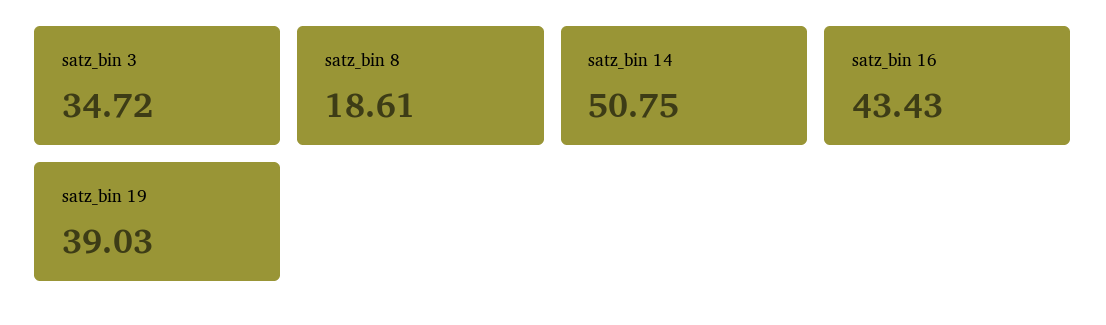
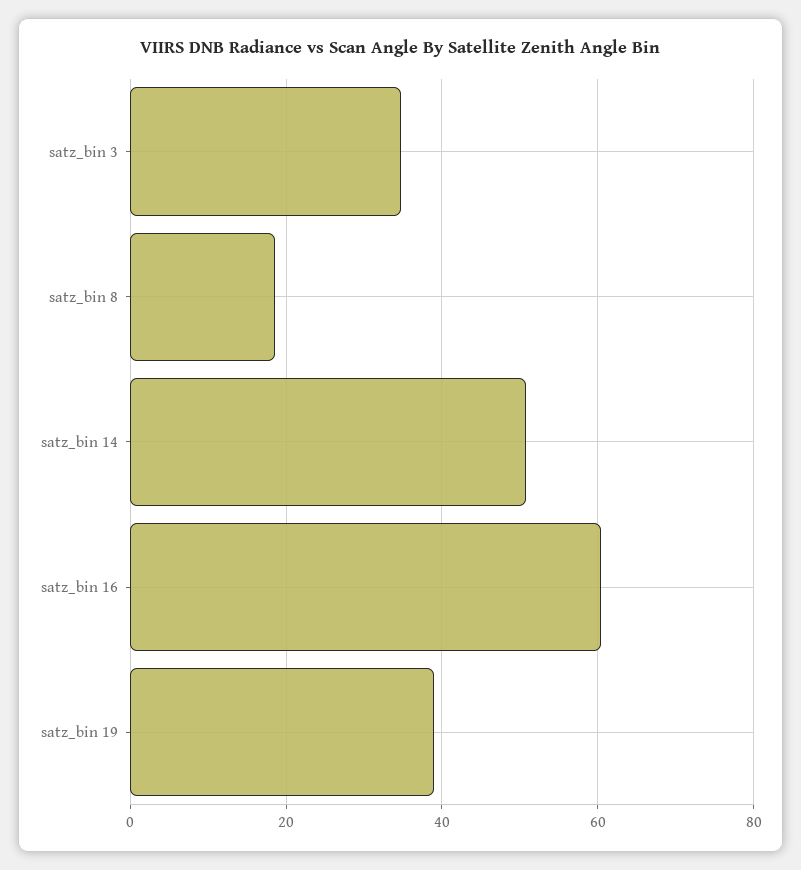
satz_bin 16: 43.43 -> 60

